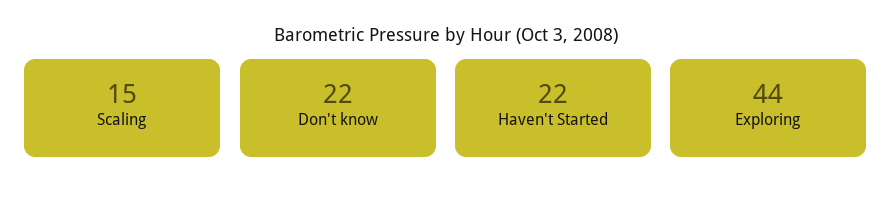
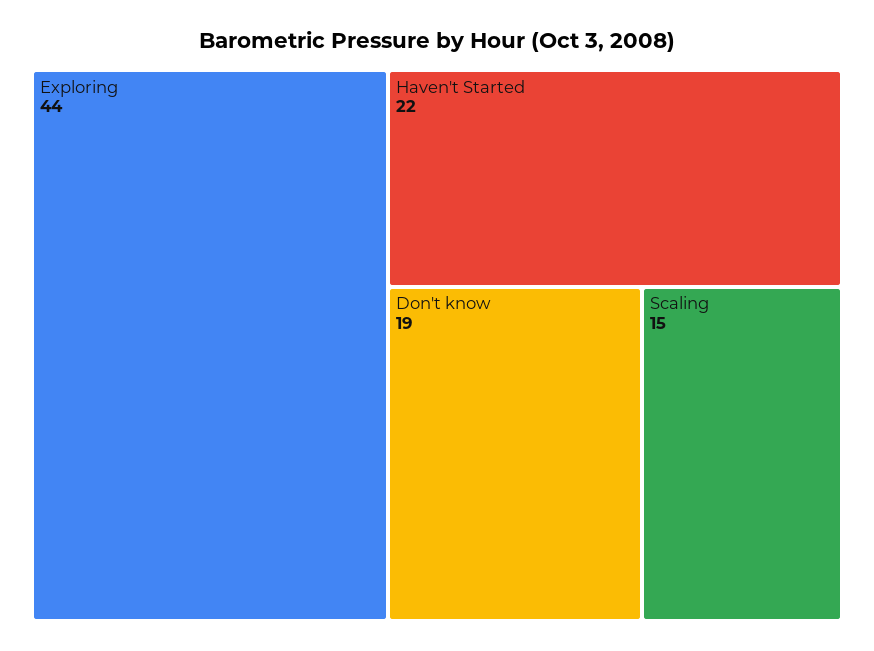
Don't know: 22 -> 19

